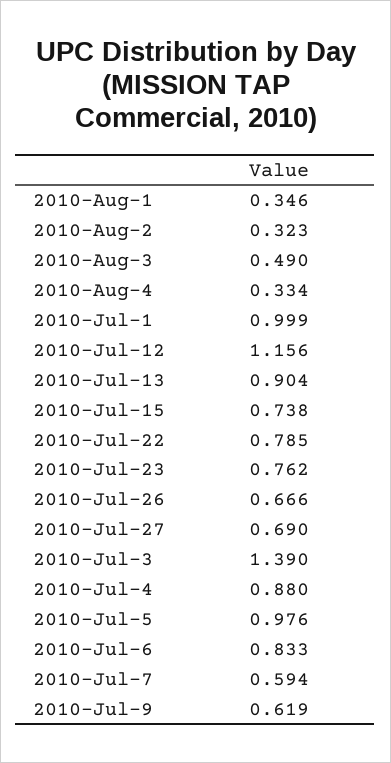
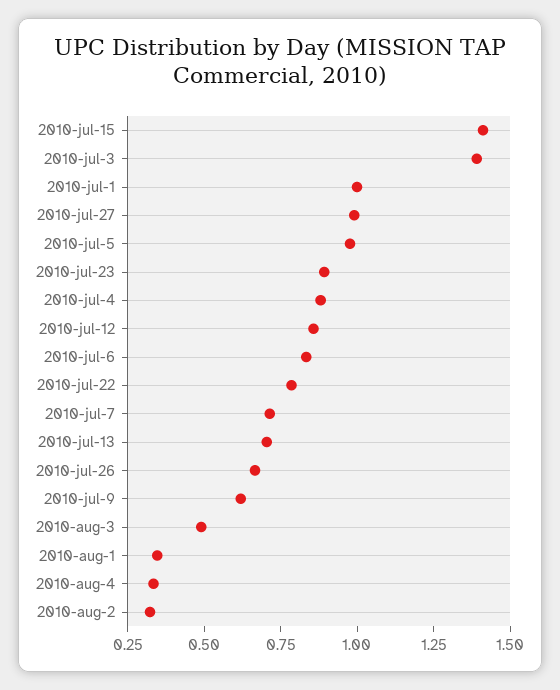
2010-Jul-12: 1.156 -> 0.85
2010-Jul-13: 0.904 -> 0.7
2010-Jul-15: 0.738 -> 1.4
2010-Jul-23: 0.762 -> 0.9
2010-Jul-27: 0.69 -> 1
2010-Jul-7: 0.594 -> 0.7

